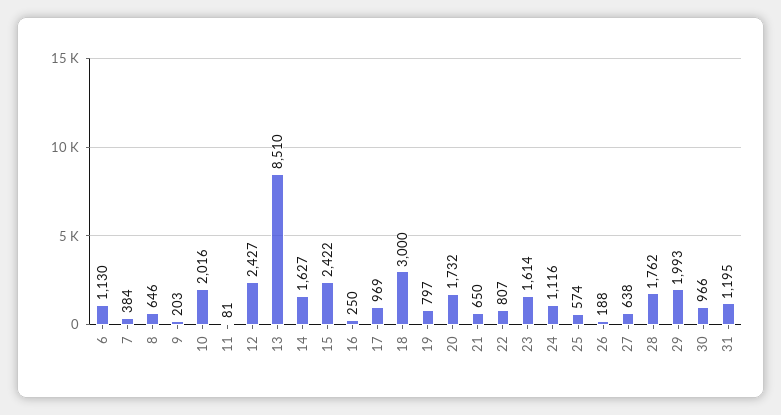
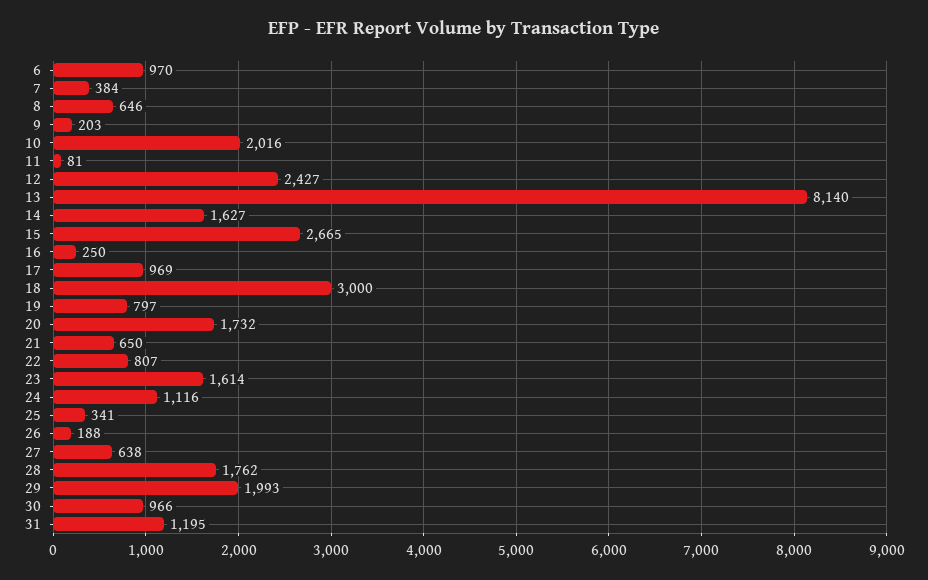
6: 1130 -> 970
13: 8510 -> 8140
15: 2422 -> 2665
25: 574 -> 341

